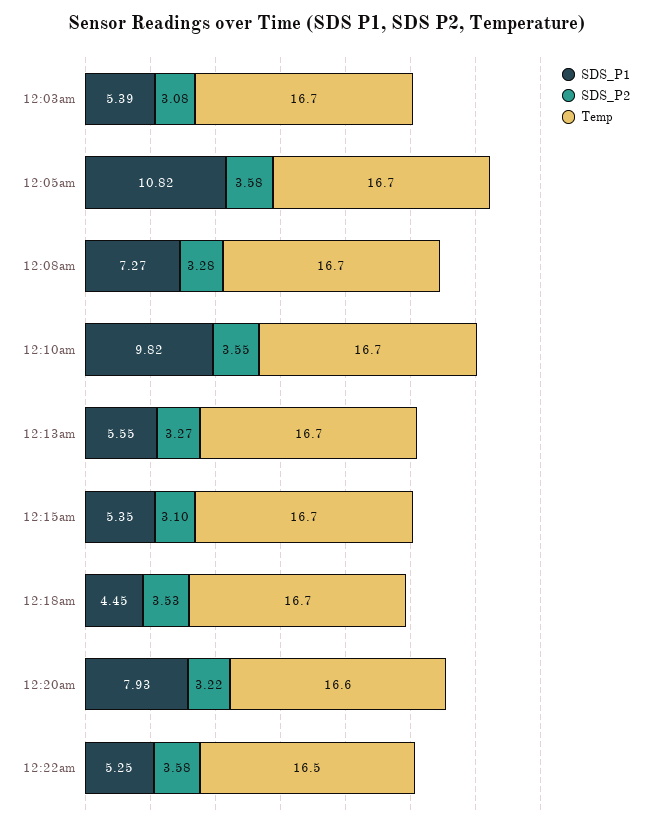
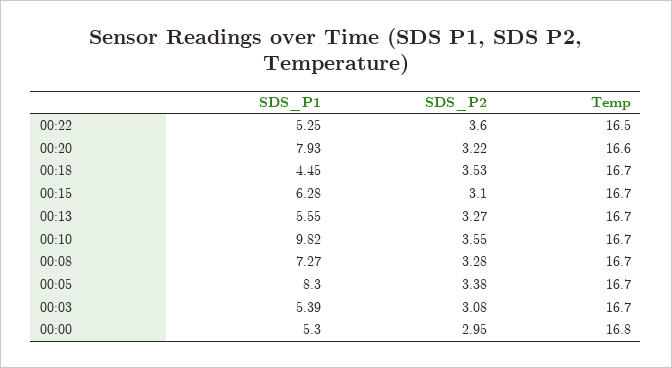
SDS_P1, 12:05am: 10.82 -> 8.3
SDS_P2, 12:05am: 3.58 -> 3.38
SDS_P1, 12:15am: 5.35 -> 6.28
SDS_P2, 12:22am: 3.58 -> 3.6
SDS_P1, 00:00: none -> 5.3
SDS_P2, 00:00: none -> 2.95
Temp, 00:00: none -> 16.8

